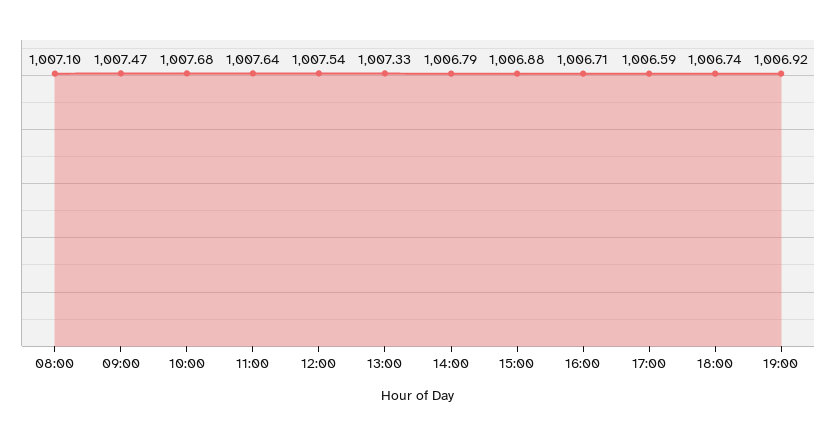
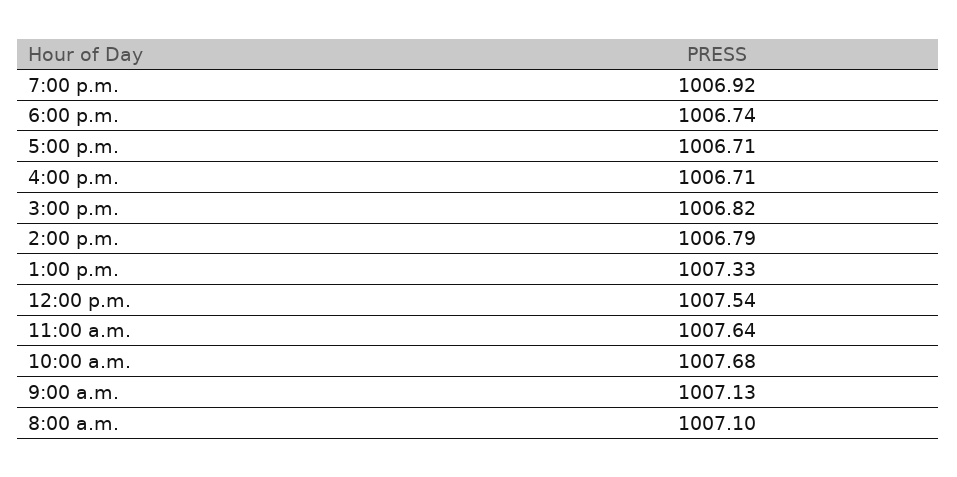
09:00: 1007.47 -> 1007.13
15:00: 1006.88 -> 1006.82
17:00: 1006.59 -> 1006.71

